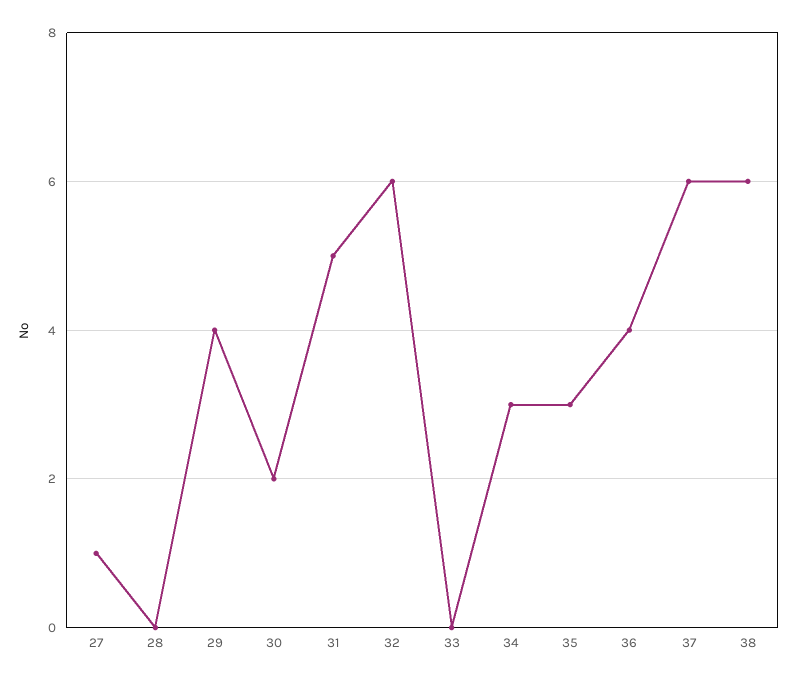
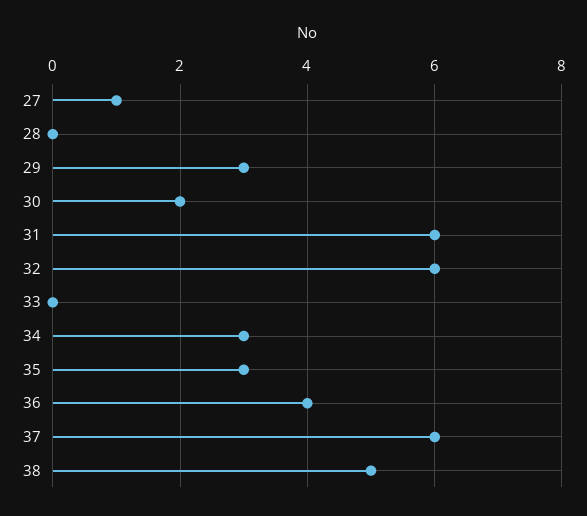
29: 4 -> 3
31: 5 -> 6
38: 6 -> 5

